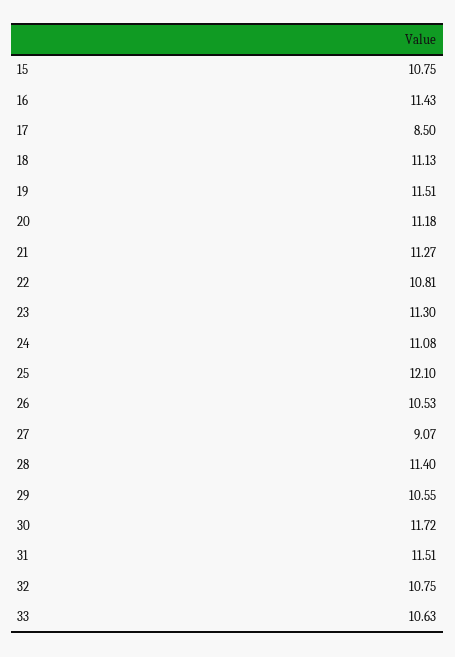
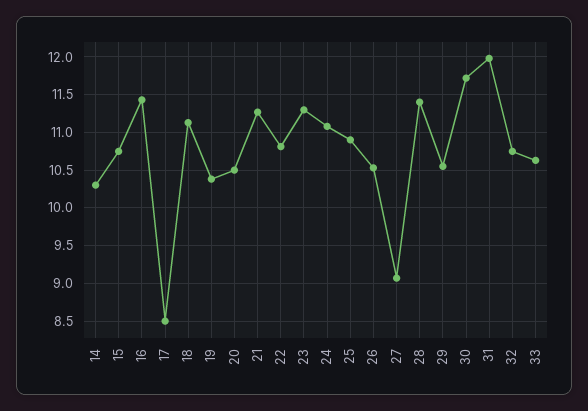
19: 11.51 -> 10.4
20: 11.18 -> 10.5
25: 12.1 -> 10.9
31: 11.51 -> 12
14: none -> 10.3

